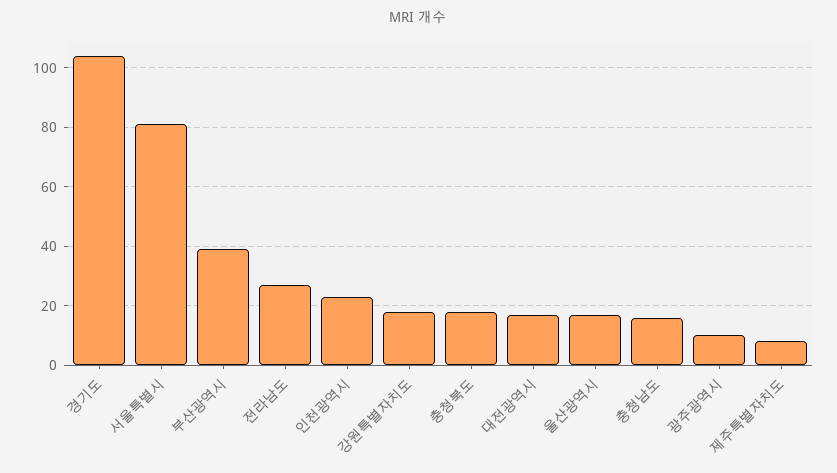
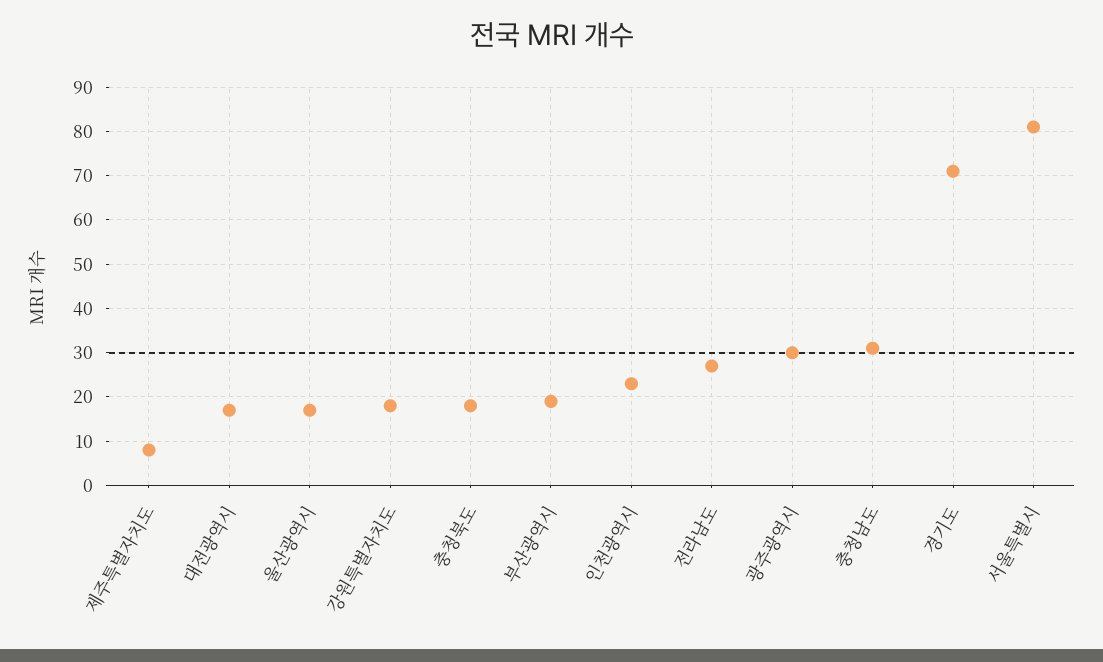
경기도: 105 -> 70
부산광역시: 40 -> 20
충청남도: 15 -> 30
광주광역시: 10 -> 30

